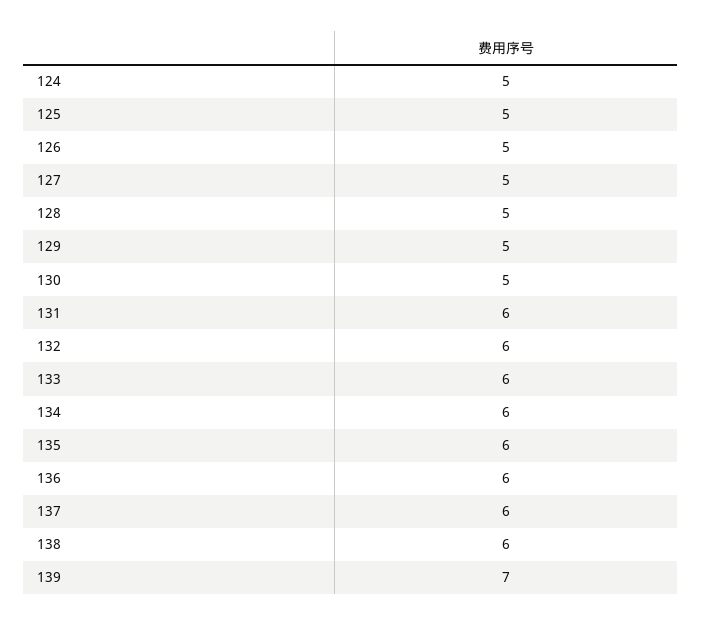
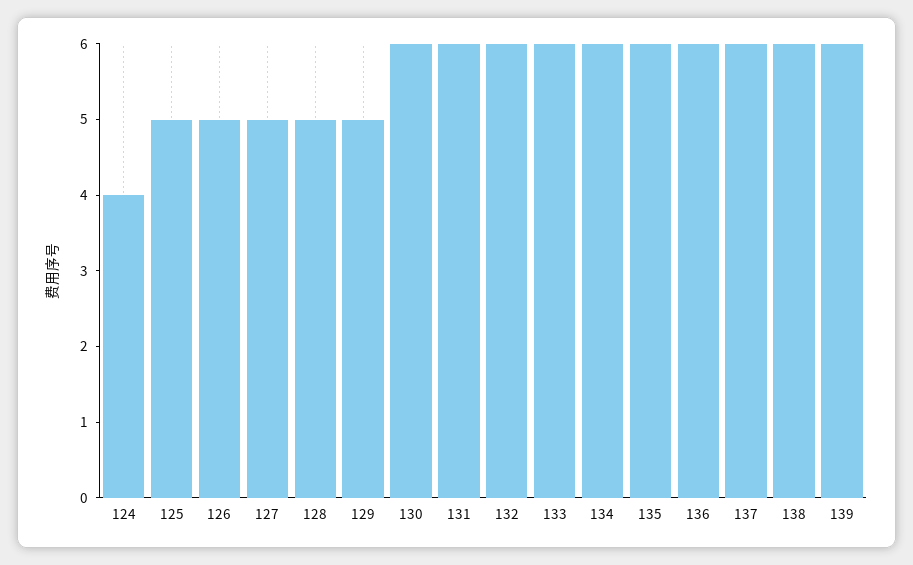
124: 5 -> 4
130: 5 -> 6
139: 7 -> 6

